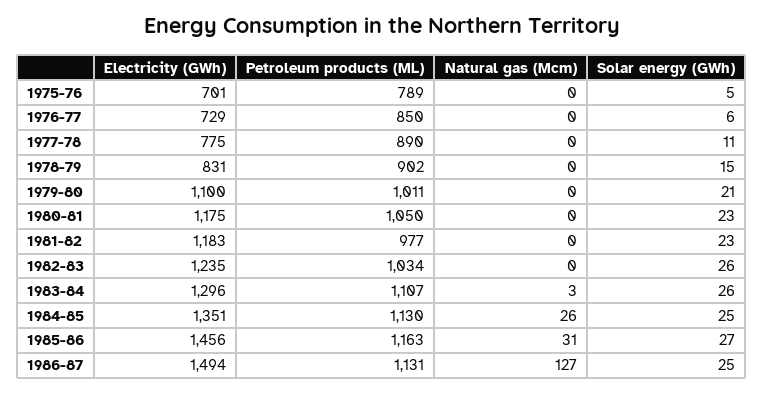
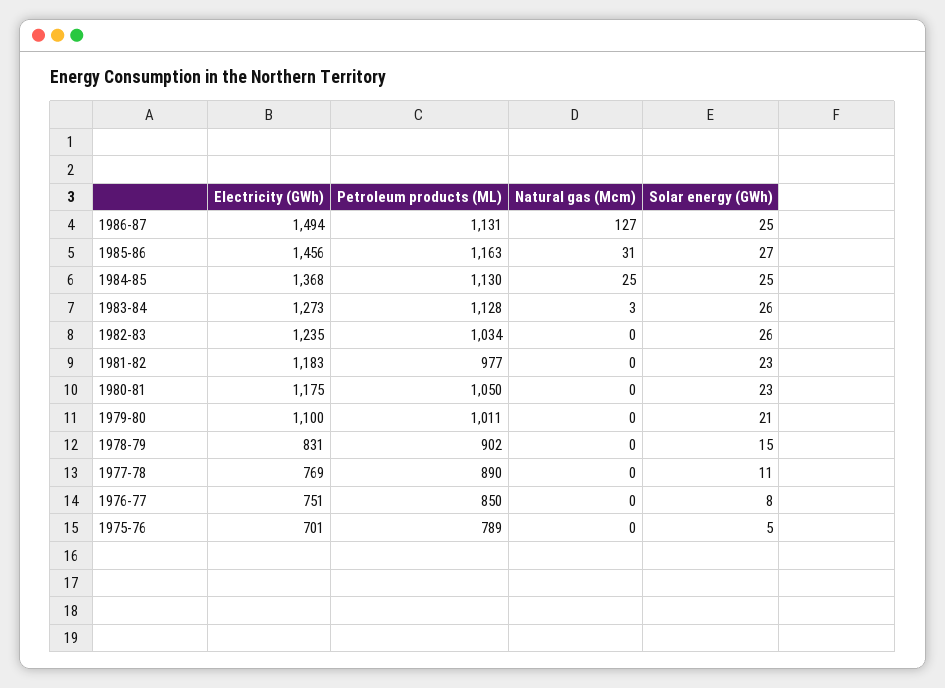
Electricity (GWh), 1976-77: 729 -> 751
Solar energy (GWh), 1976-77: 6 -> 8
Electricity (GWh), 1977-78: 775 -> 769
Electricity (GWh), 1983-84: 1296 -> 1273
Petroleum products (ML), 1983-84: 1107 -> 1128
Electricity (GWh), 1984-85: 1351 -> 1368
Natural gas (Mcm), 1984-85: 26 -> 25

